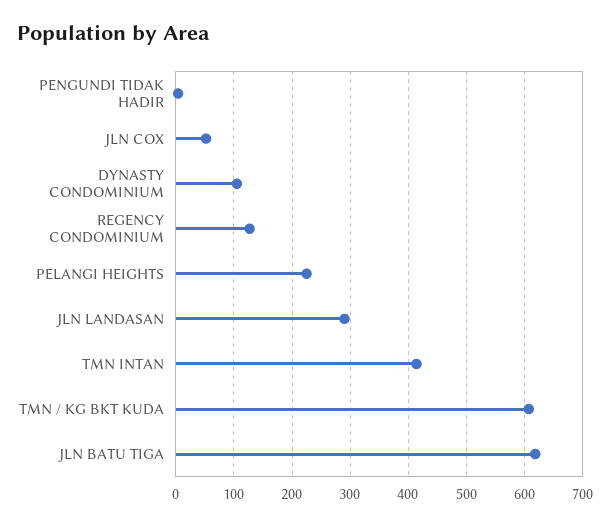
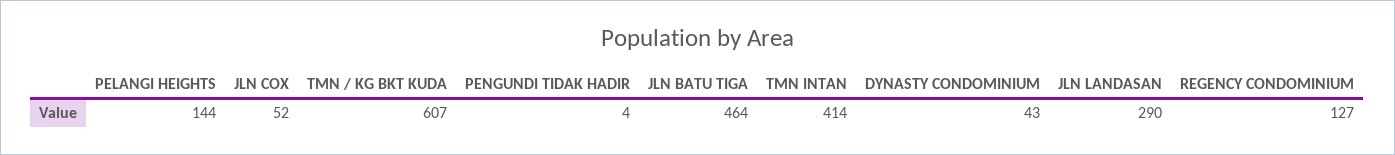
DYNASTY CONDOMINIUM: 100 -> 43
PELANGI HEIGHTS: 220 -> 144
JLN BATU TIGA: 620 -> 464

